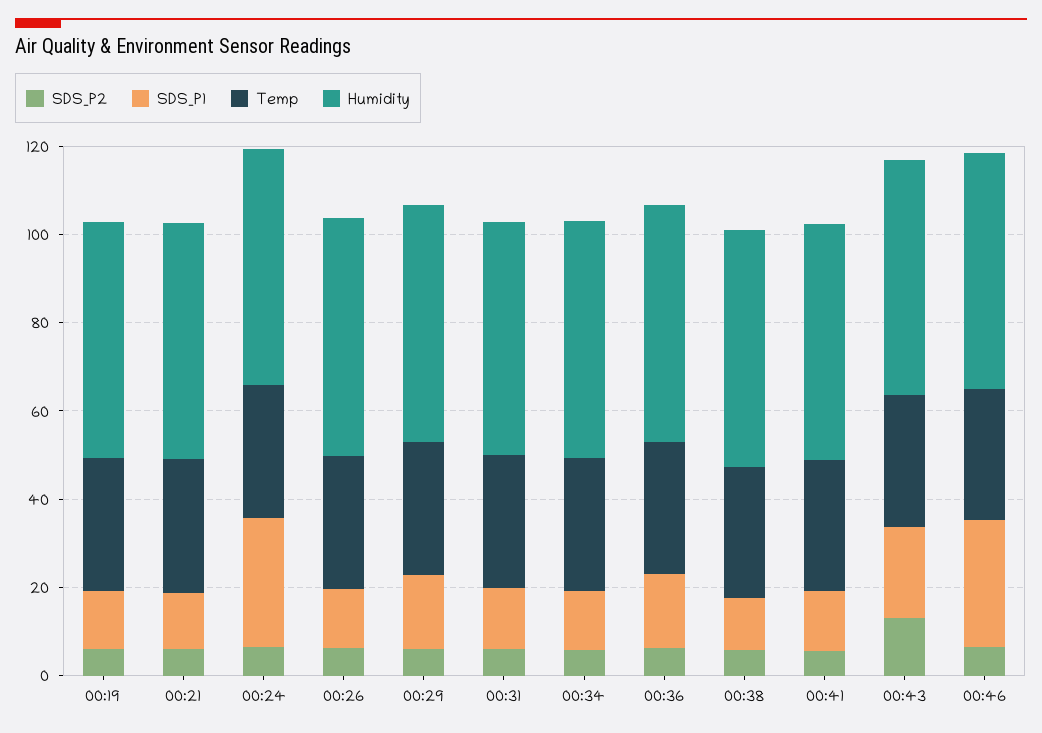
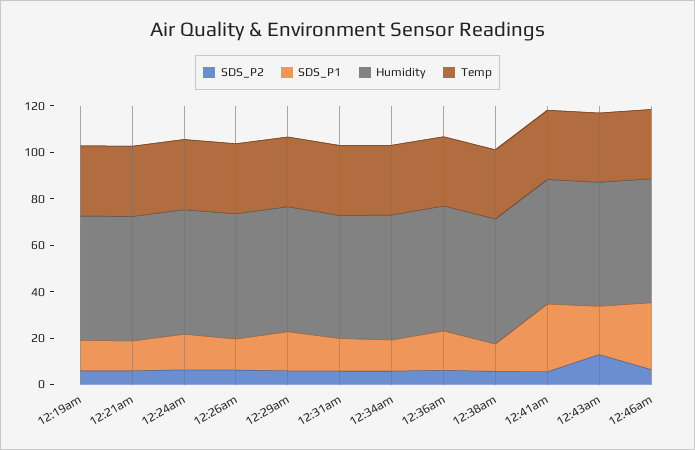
SDS_P1, 00:24: 30 -> 15
SDS_P1, 00:41: 15 -> 30

